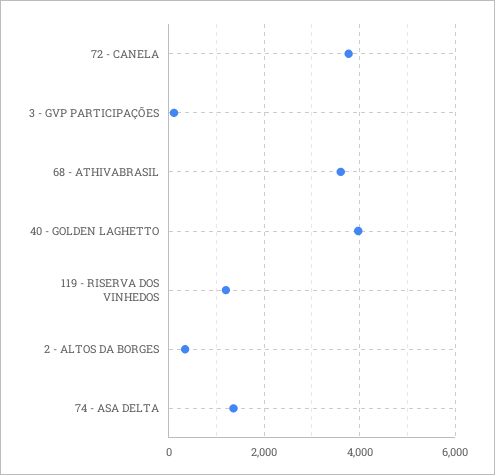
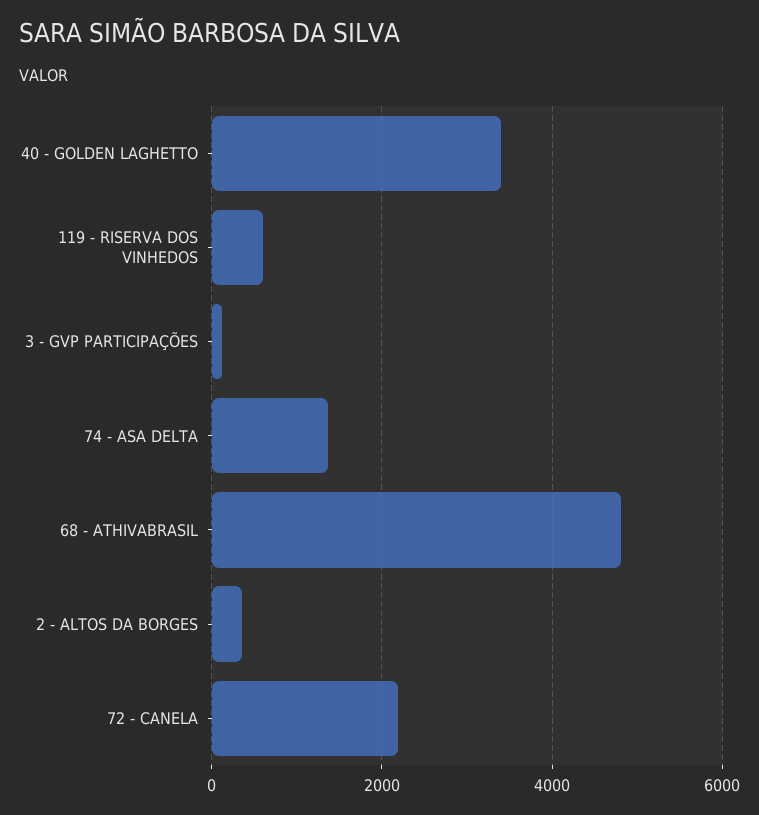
72 - CANELA: 3800 -> 2200
68 - ATHIVABRASIL: 3600 -> 4800
40 - GOLDEN LAGHETTO: 4000 -> 3400
119 - RISERVA DOS VINHEDOS: 1200 -> 600

